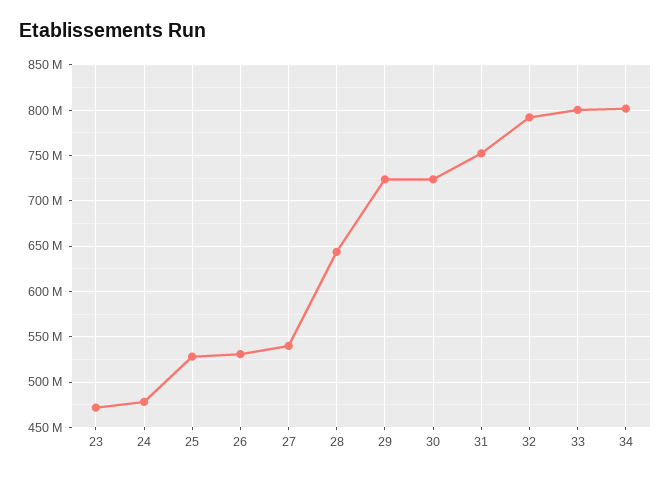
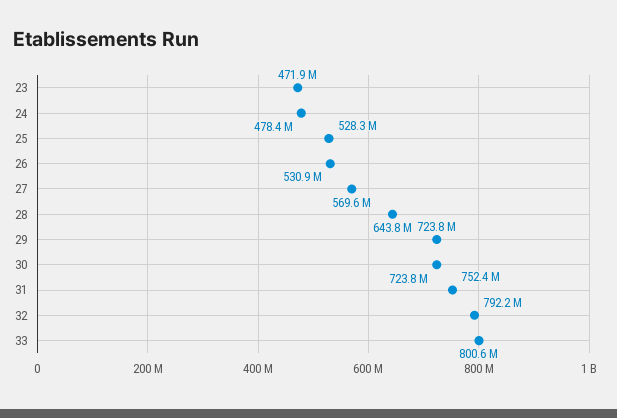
27: 540000000 -> 569600000
34: 800000000 -> none

